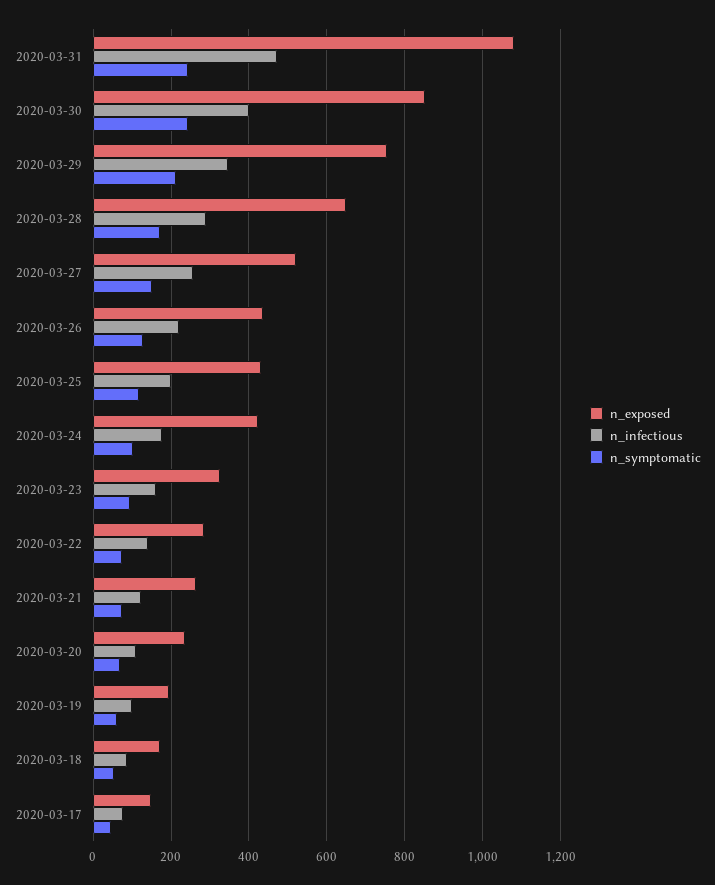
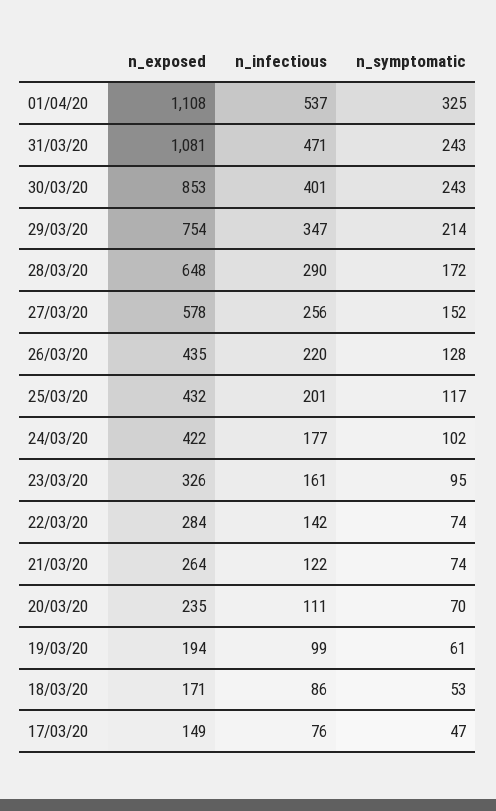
n_exposed, 2020-03-27: 520 -> 578
n_exposed, 01/04/20: none -> 1108
n_infectious, 01/04/20: none -> 537
n_symptomatic, 01/04/20: none -> 325

